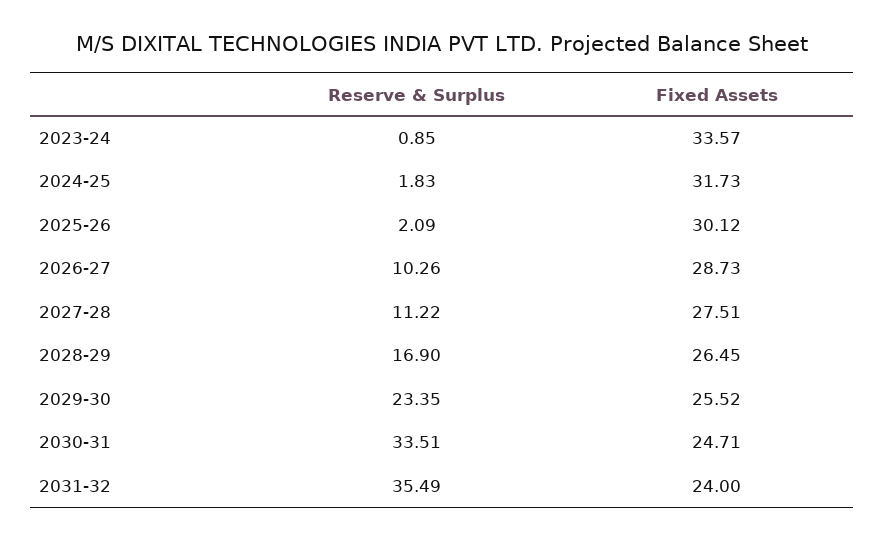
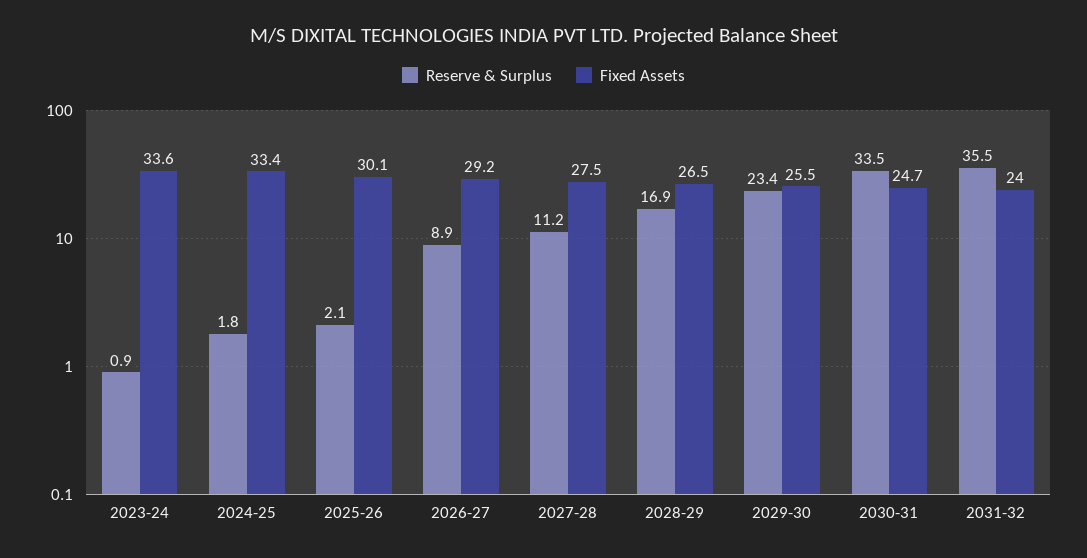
Fixed Assets, 2024-25: 31.73 -> 33.4
Reserve & Surplus, 2026-27: 10.26 -> 8.9
Fixed Assets, 2026-27: 28.73 -> 29.2

